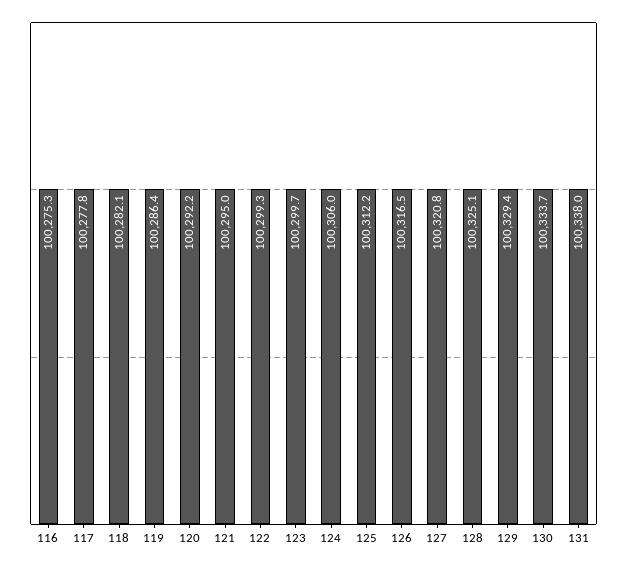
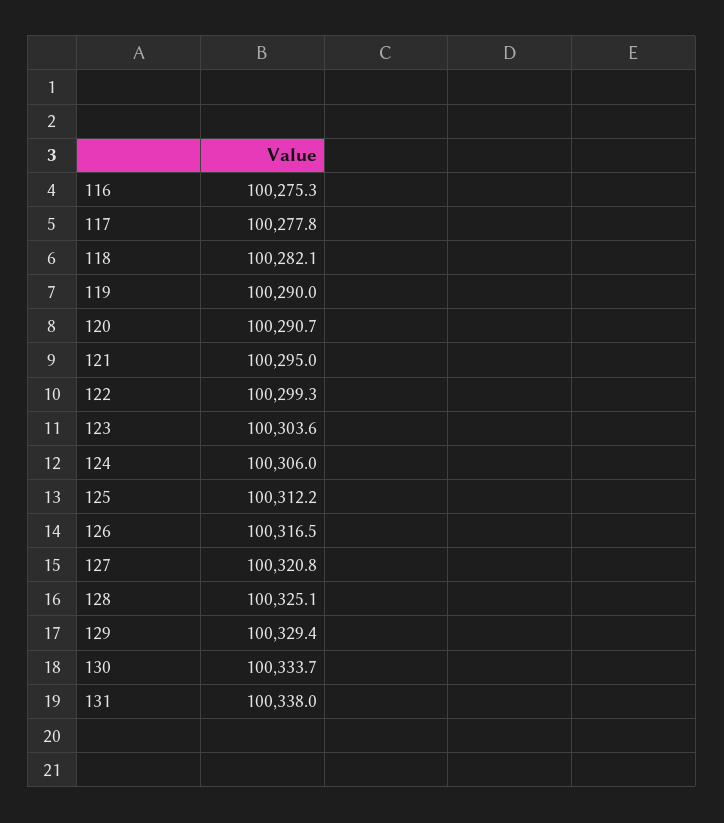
119: 100286.4 -> 100290
120: 100292.2 -> 100290.7
123: 100299.7 -> 100303.6

